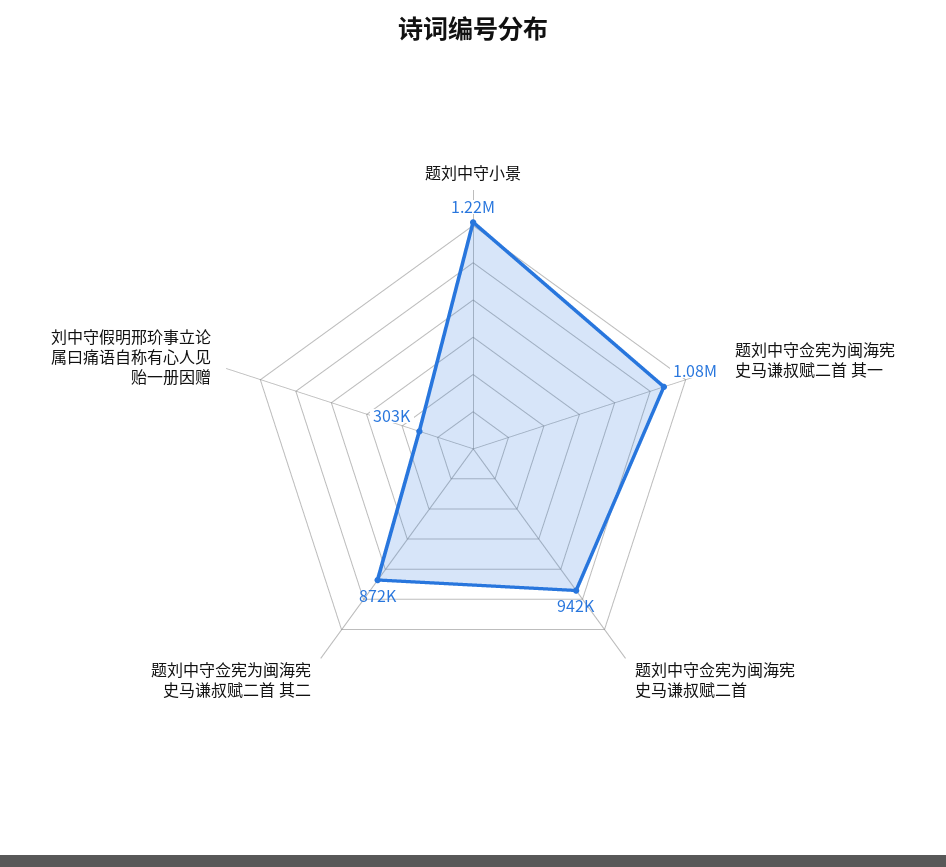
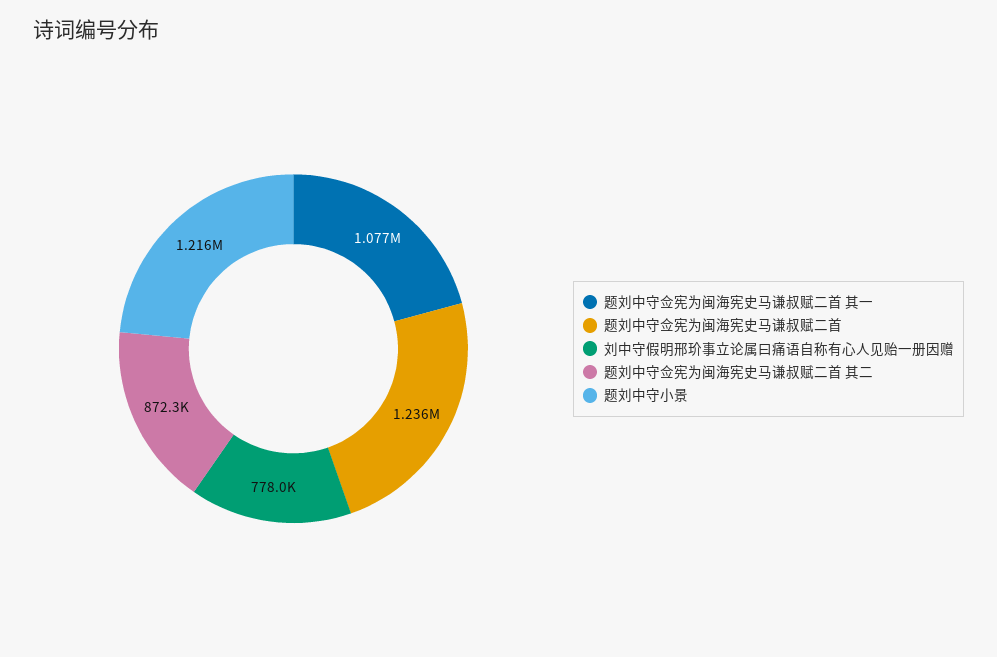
题刘中守佥宪为闽海宪史马谦叔赋二首: 942000 -> 1236000
刘中守假明邢玠事立论属曰痛语自称有心人见贻一册因赠: 303000 -> 778000

